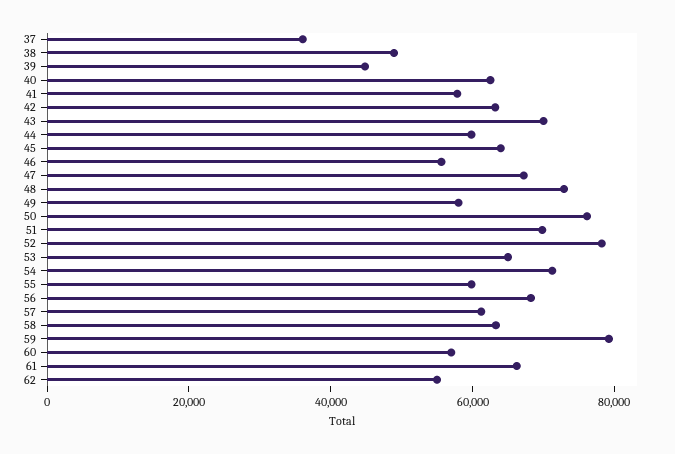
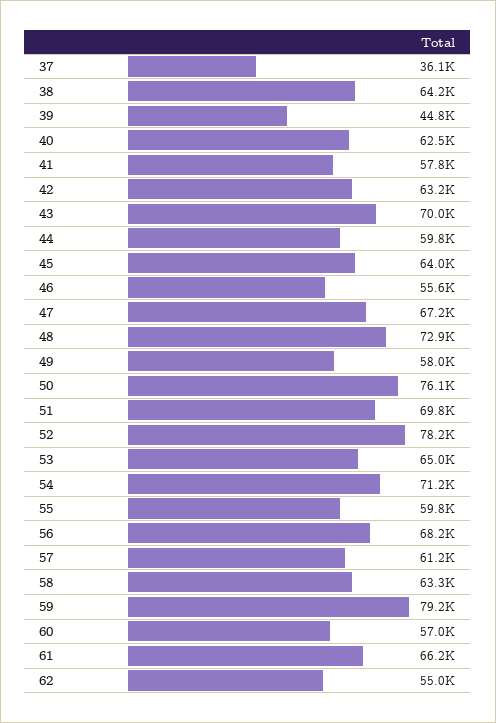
38: 50000 -> 64200

